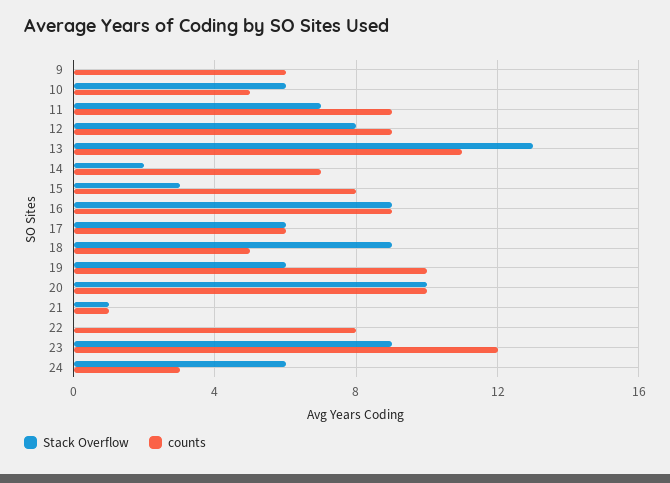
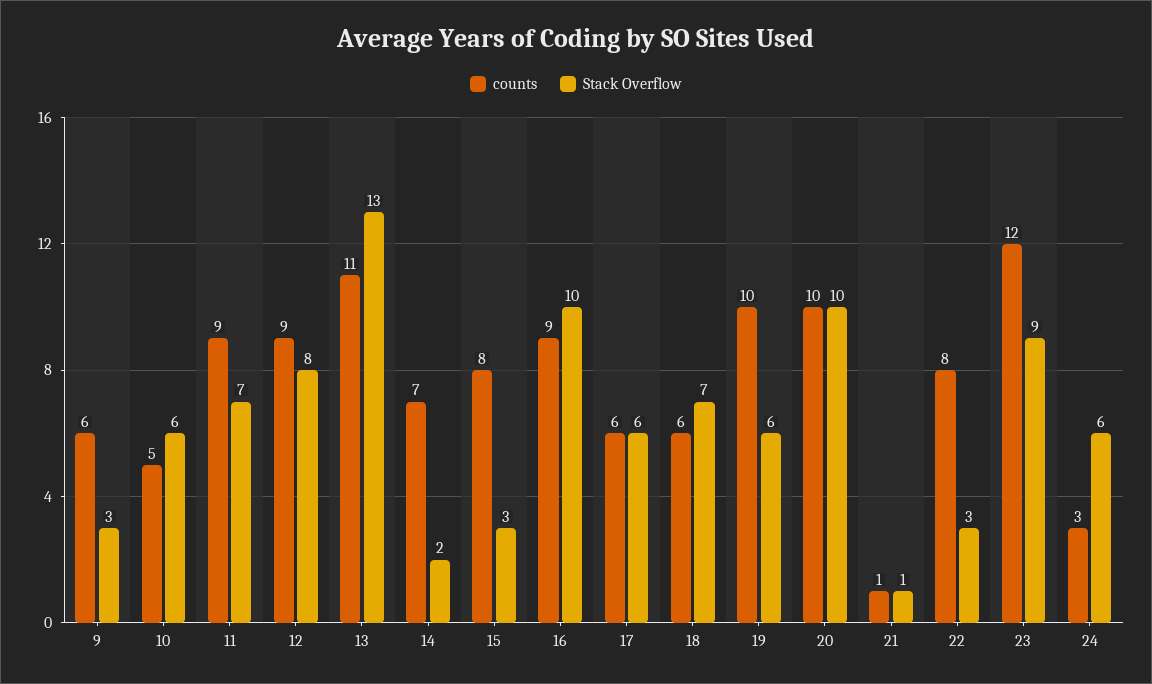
Stack Overflow, 9: 0 -> 3
Stack Overflow, 16: 9 -> 10
Stack Overflow, 18: 9 -> 7
counts, 18: 5 -> 6
Stack Overflow, 22: 0 -> 3

